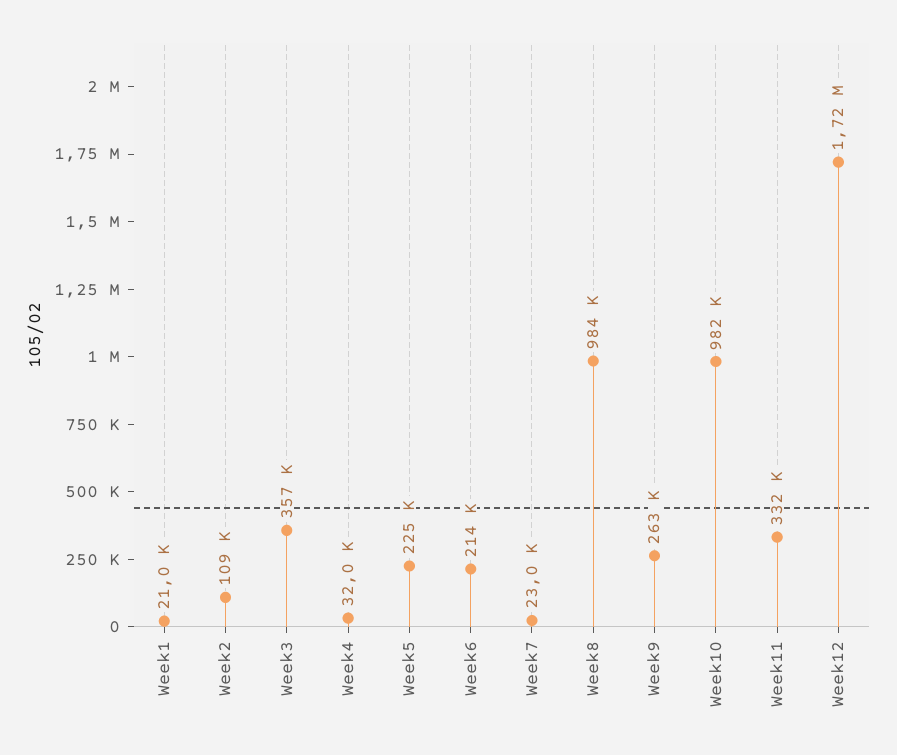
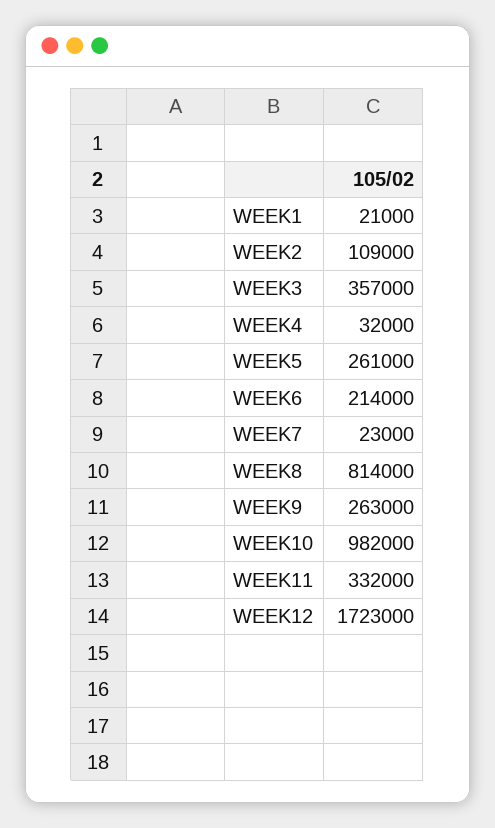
Week5: 225000 -> 261000
Week8: 984000 -> 814000

